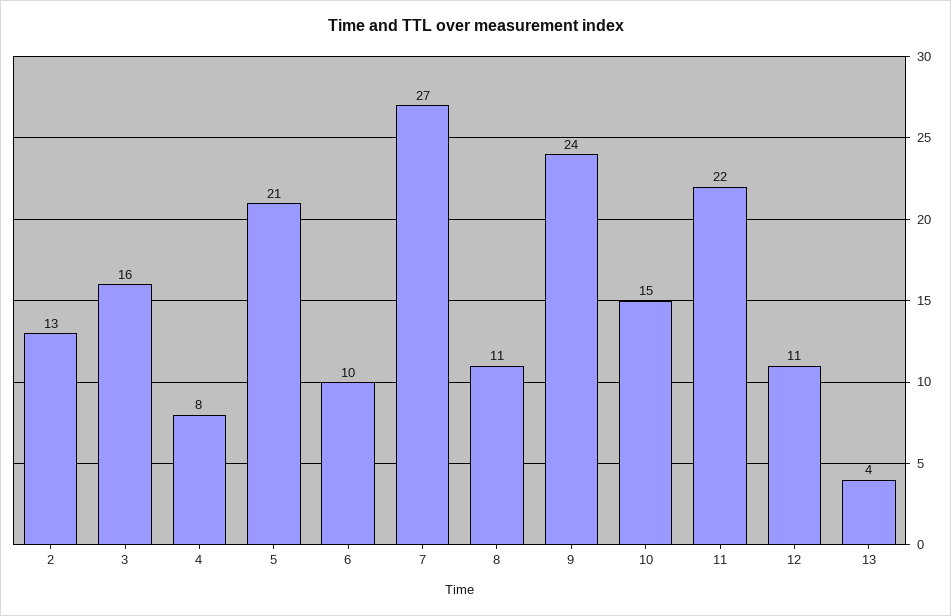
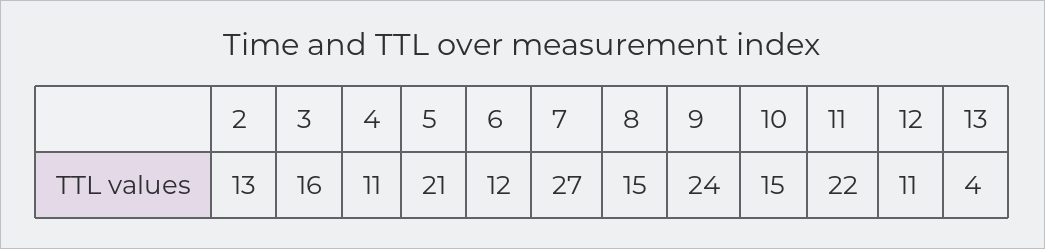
4: 8 -> 11
6: 10 -> 12
8: 11 -> 15

